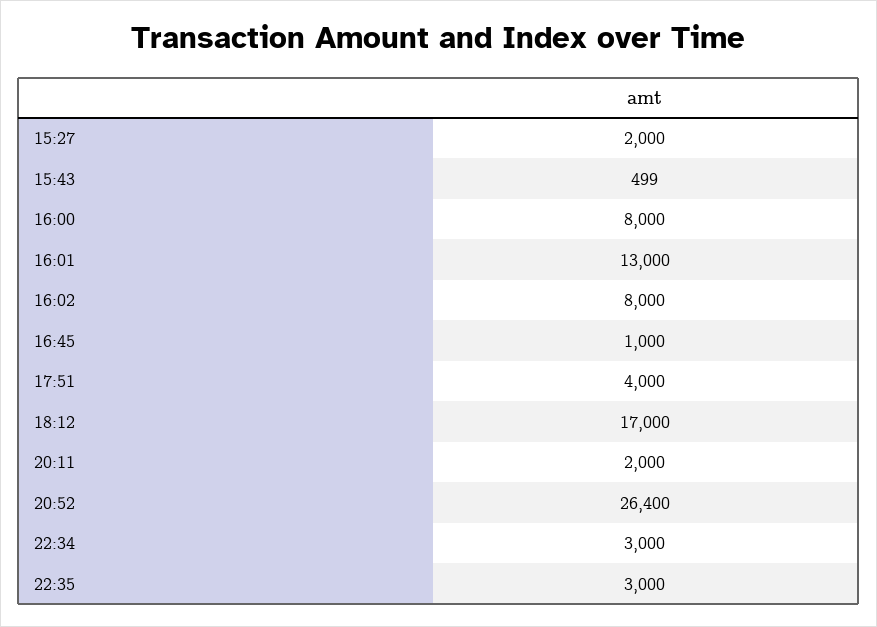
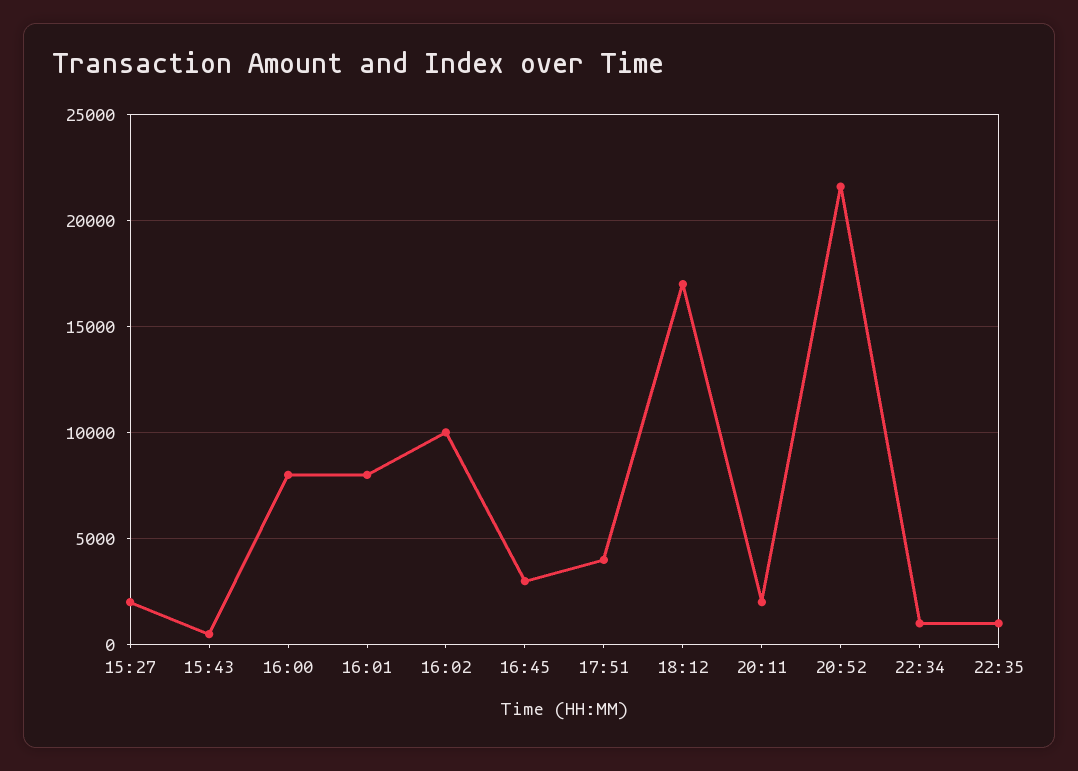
16:01: 13000 -> 8000
16:02: 8000 -> 10000
16:45: 1000 -> 3000
20:52: 26400 -> 21500
22:34: 3000 -> 1000
22:35: 3000 -> 1000

